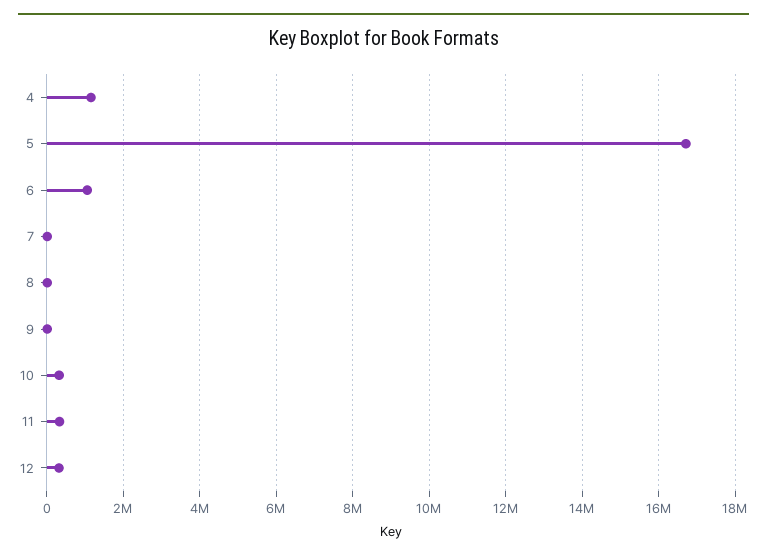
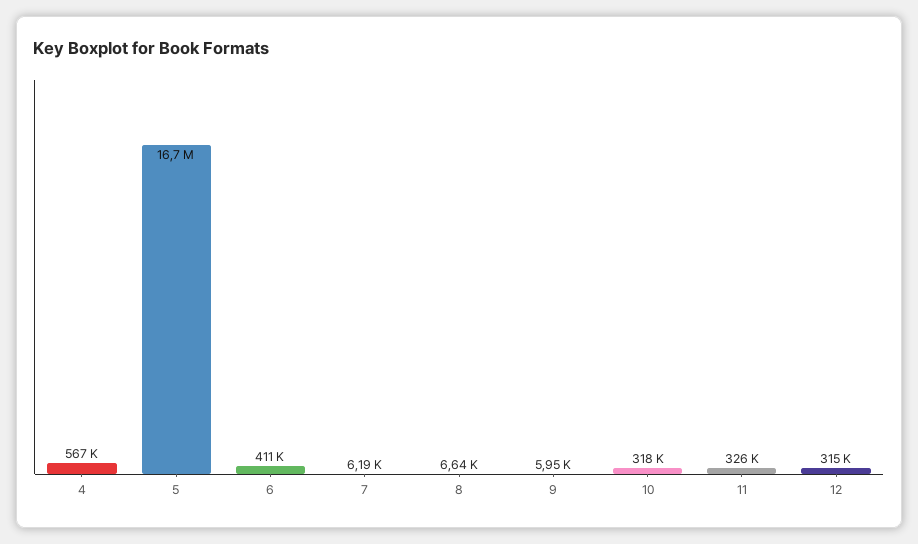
4: 1200000 -> 567000
6: 1000000 -> 411000

